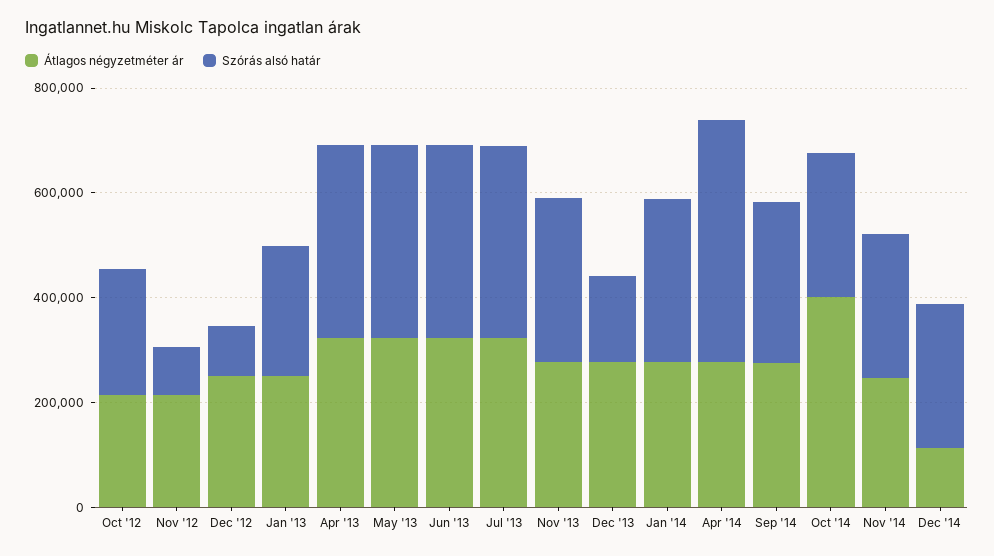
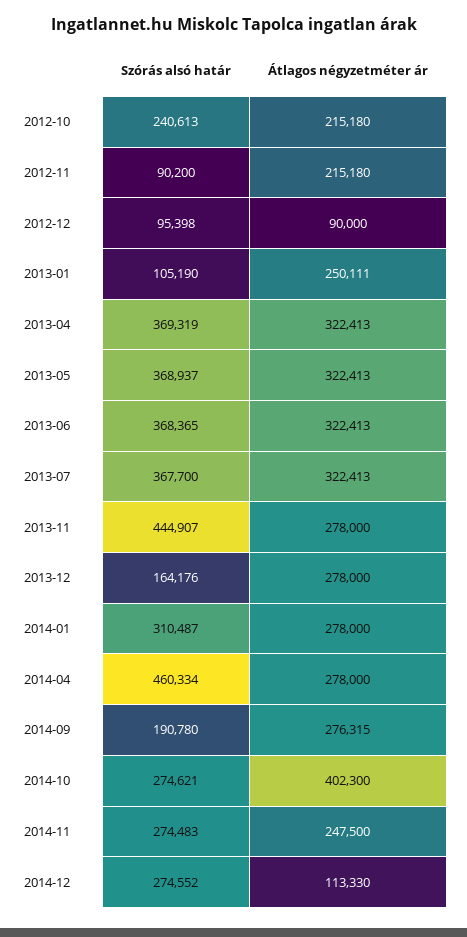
Átlagos négyzetméter ár, Dec '12: 250000 -> 90000
Szórás alsó határ, Jan '13: 250000 -> 105190
Szórás alsó határ, Nov '13: 300000 -> 444907
Szórás alsó határ, Sep '14: 300000 -> 190780

